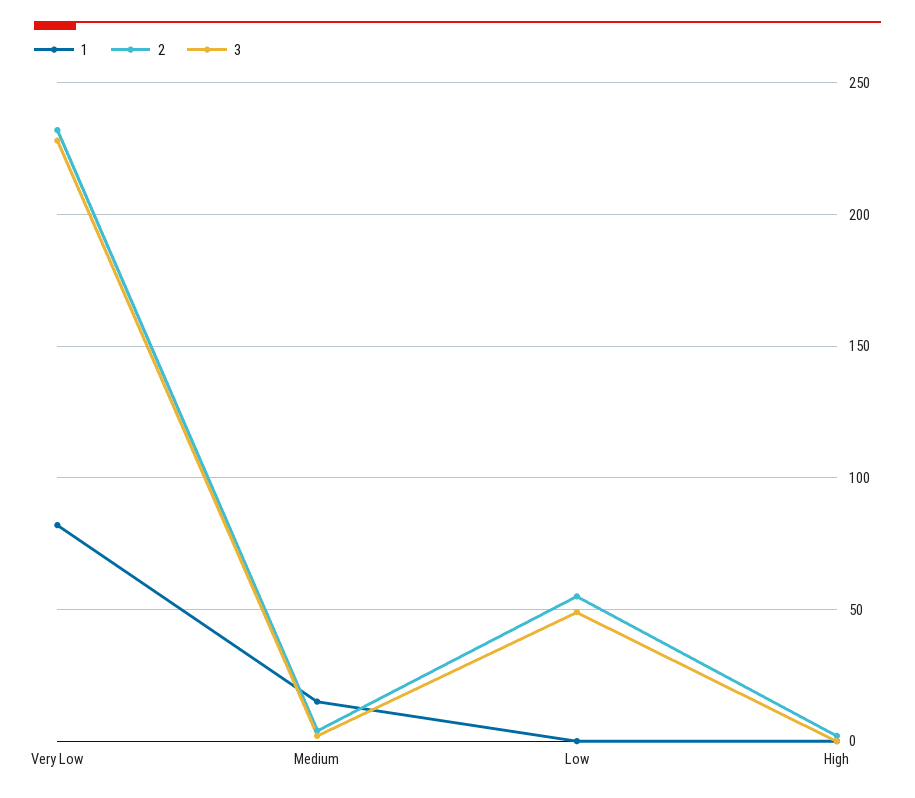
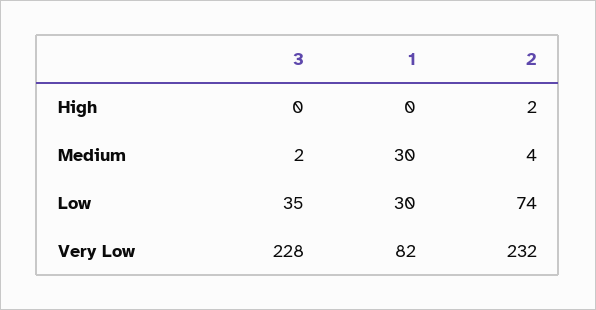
1, Medium: 15 -> 30
1, Low: 0 -> 30
2, Low: 55 -> 74
3, Low: 50 -> 35

